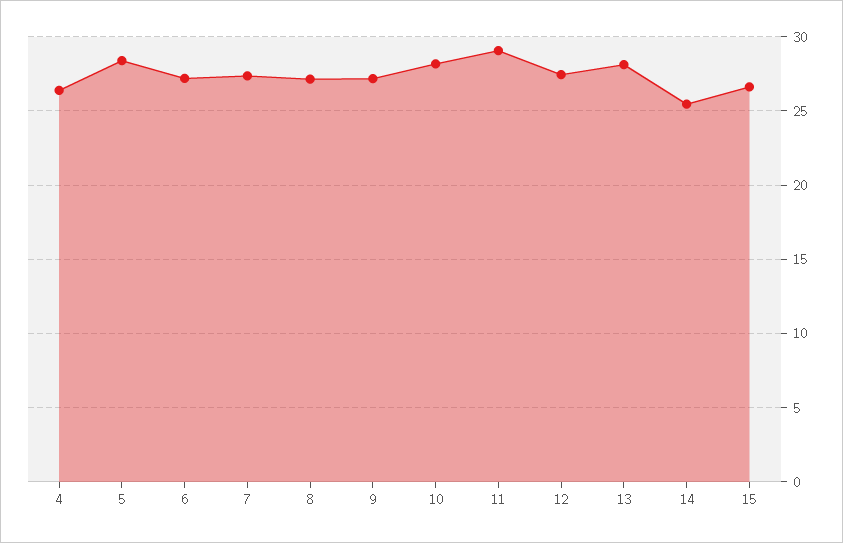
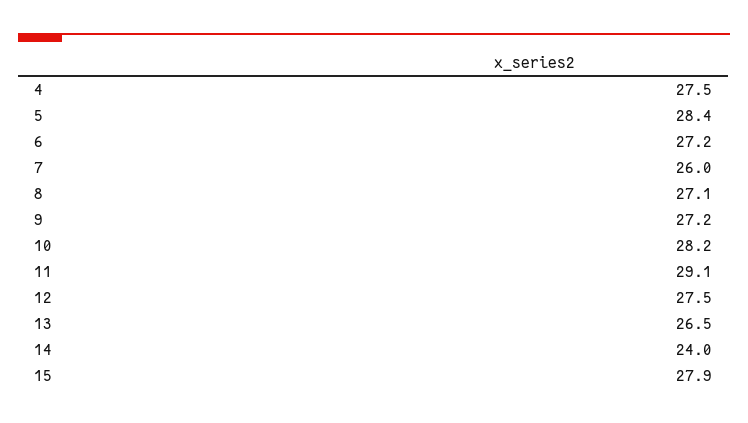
4: 26.5 -> 27.5
7: 27.5 -> 26
13: 28 -> 26.5
14: 25.5 -> 24
15: 26.5 -> 27.9

